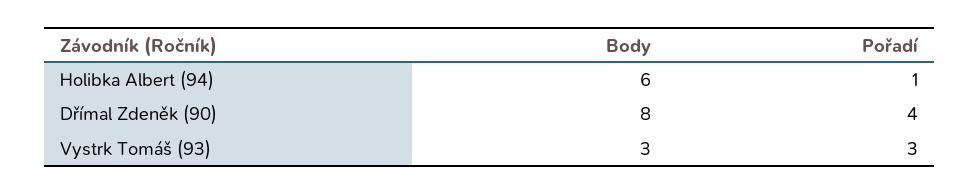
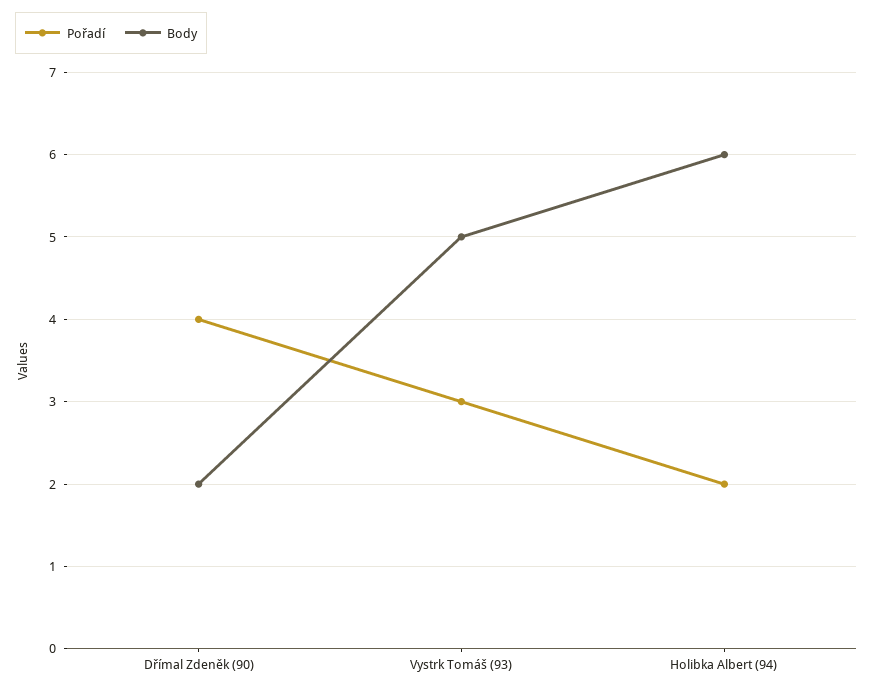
Pořadí, Holibka Albert (94): 1 -> 2
Body, Dřímal Zdeněk (90): 8 -> 2
Body, Vystrk Tomáš (93): 3 -> 5

